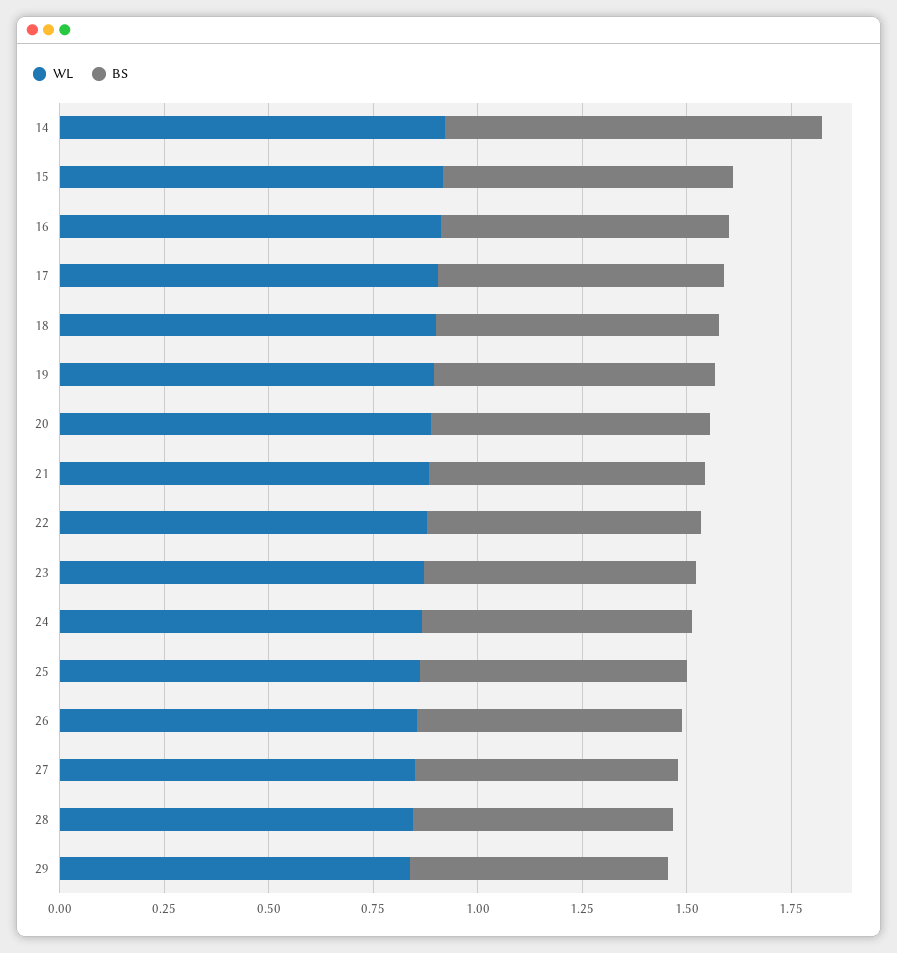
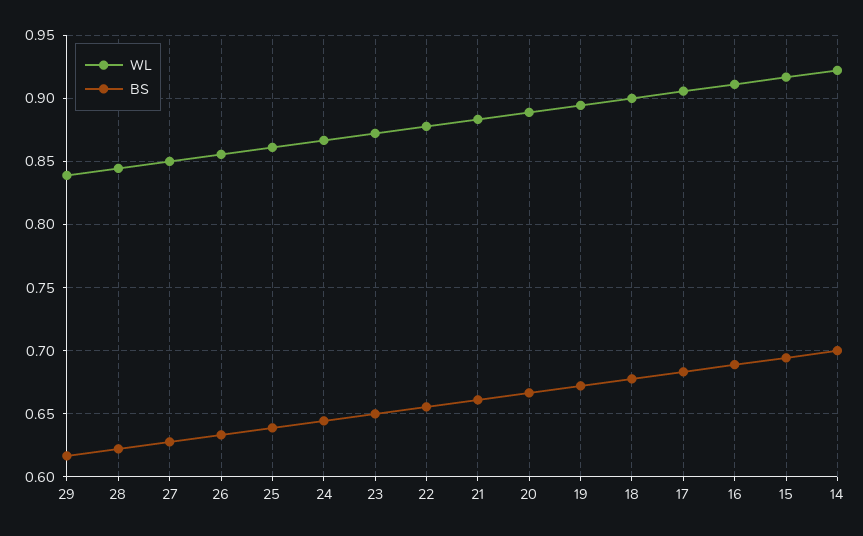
BS, 14: 0.9 -> 0.7

